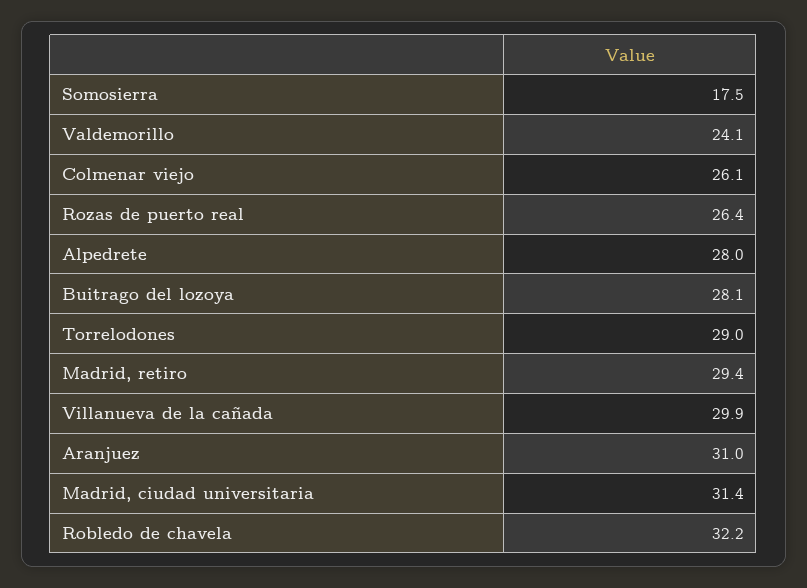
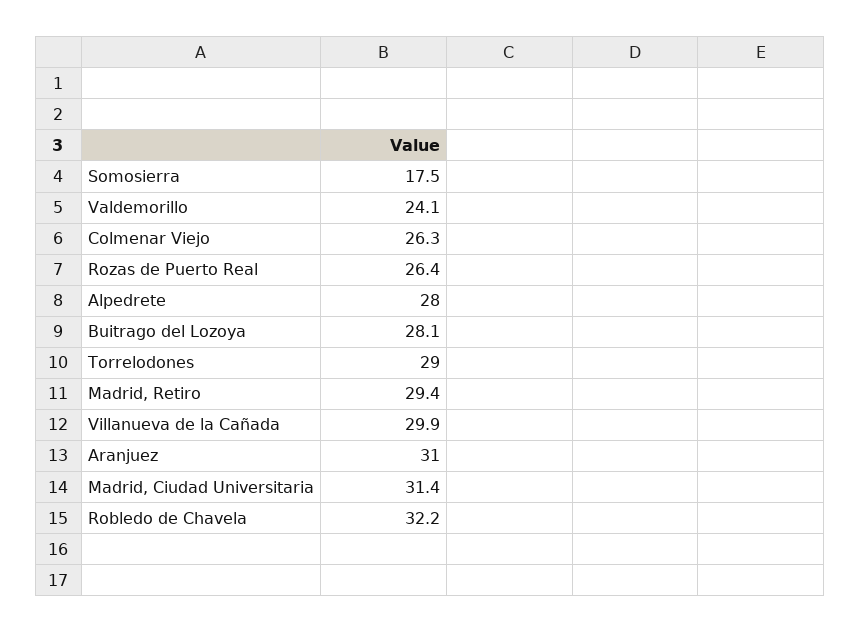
Colmenar viejo: 26.1 -> 26.3

